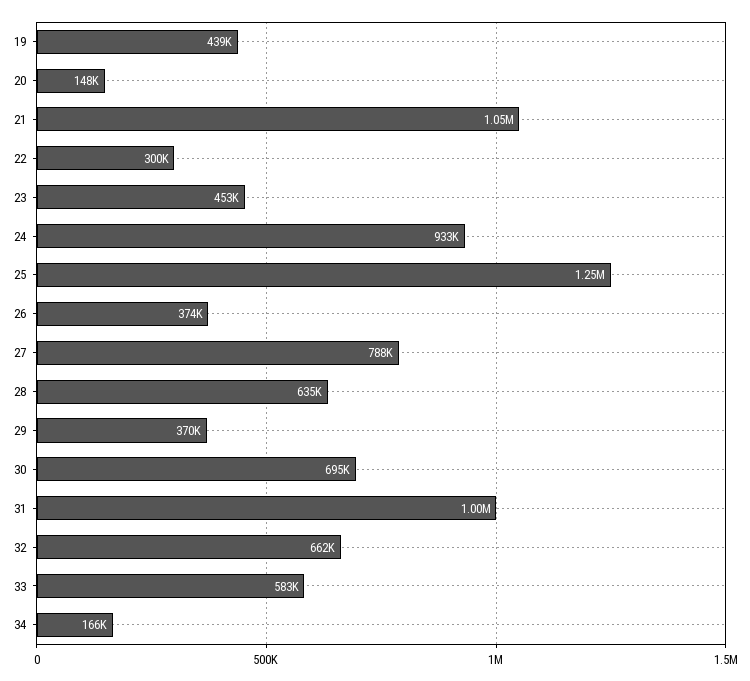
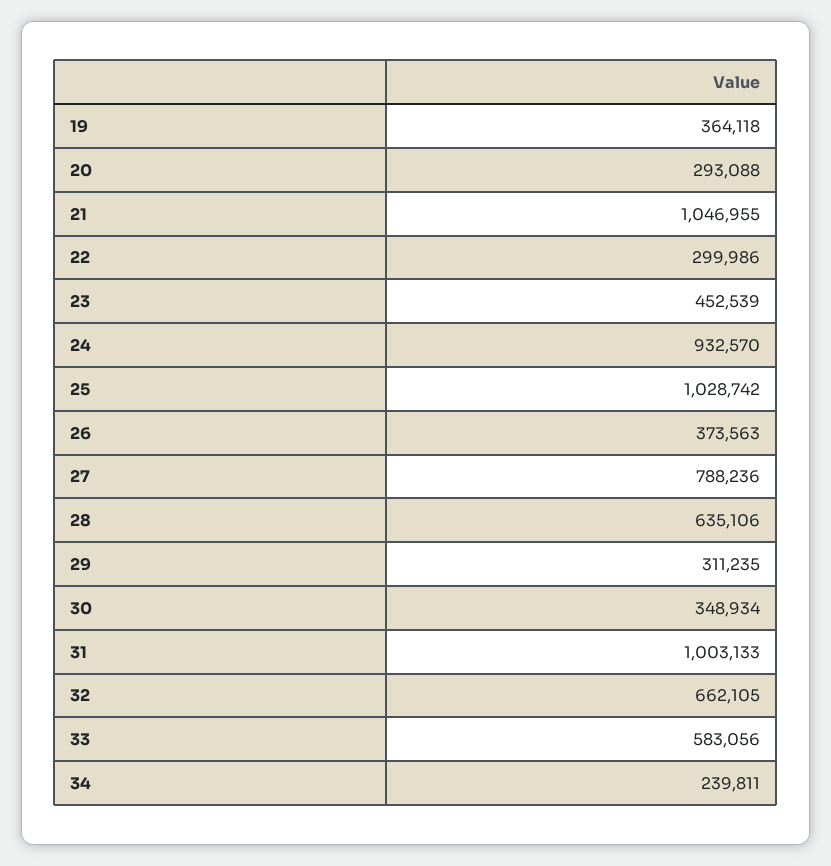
19: 439000 -> 364118
20: 148000 -> 293088
25: 1250000 -> 1028742
29: 370000 -> 311235
30: 695000 -> 348934
34: 166000 -> 239811

